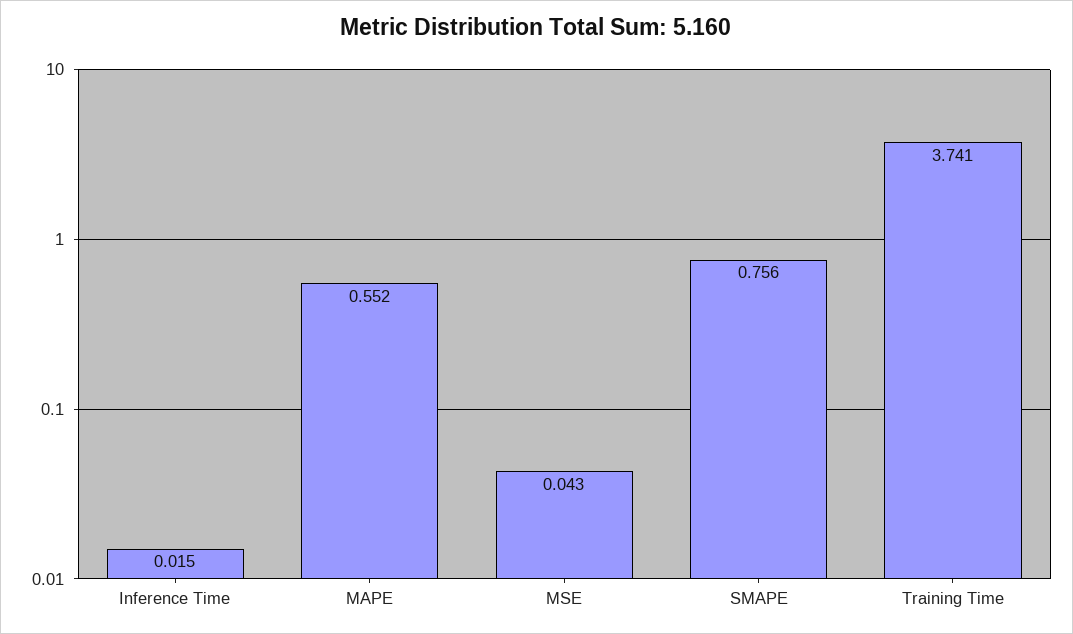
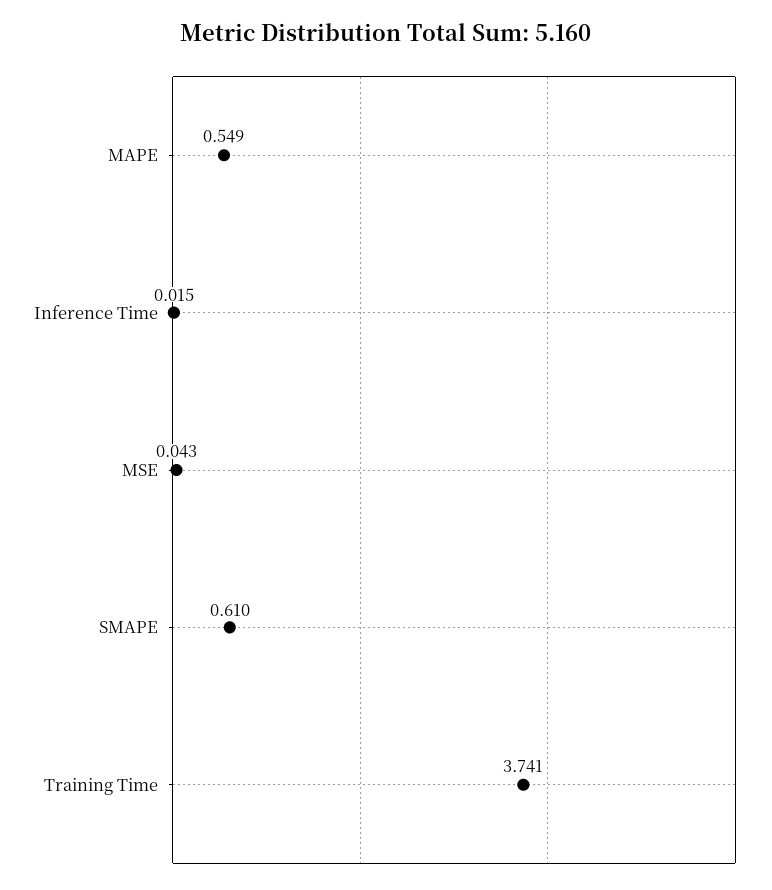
MAPE: 0.552 -> 0.549
SMAPE: 0.756 -> 0.61

